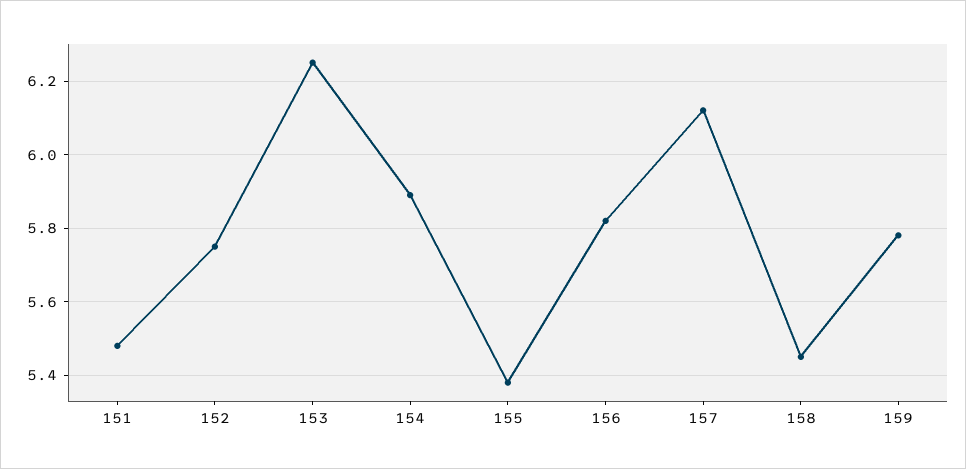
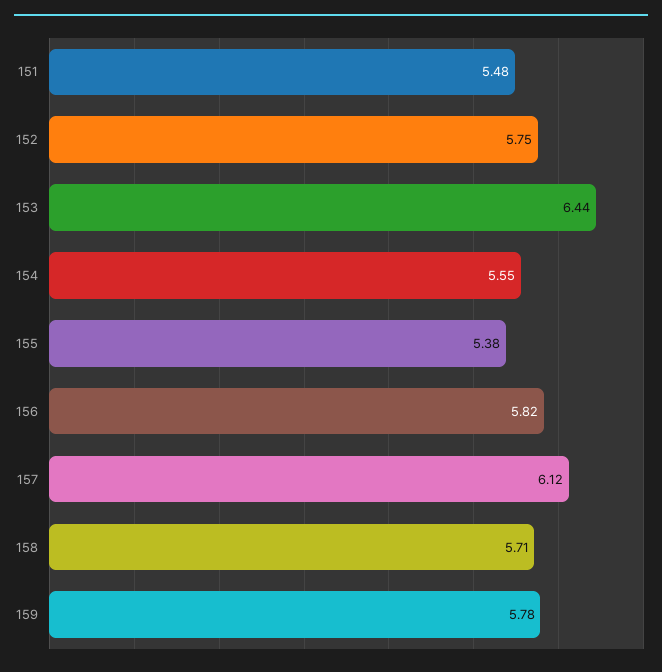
153: 6.25 -> 6.44
154: 5.9 -> 5.55
158: 5.45 -> 5.71

